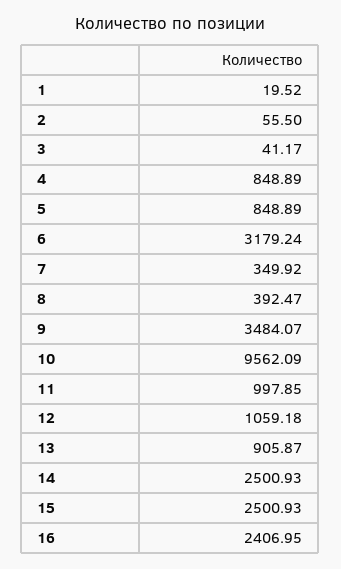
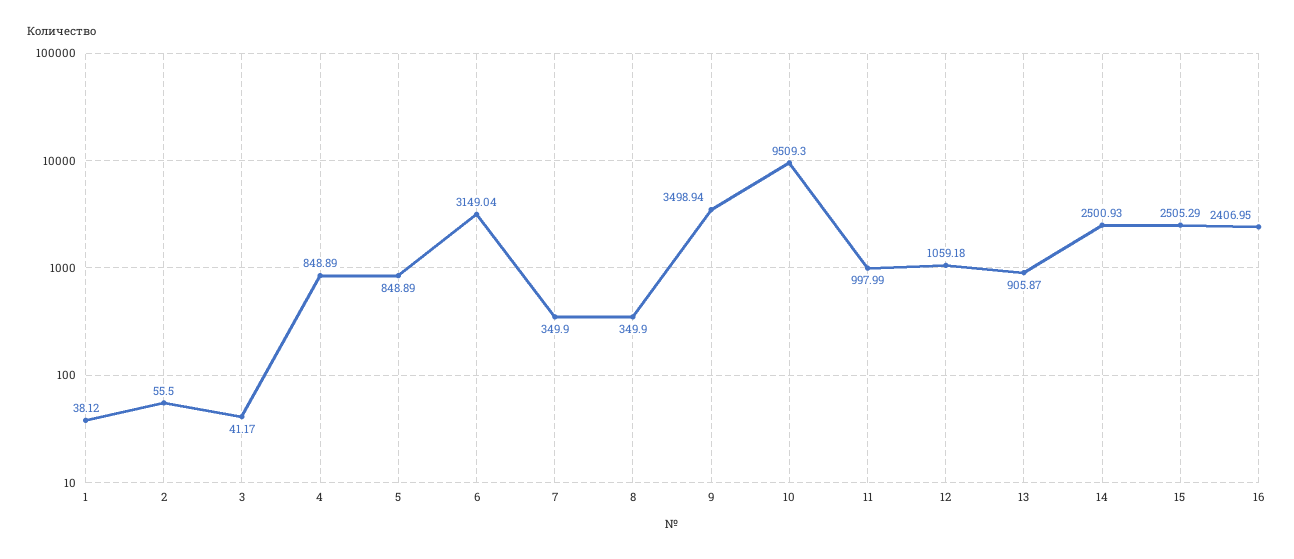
1: 19.52 -> 38.12
6: 3179.24 -> 3149.04
7: 349.92 -> 349.9
8: 392.47 -> 349.9
9: 3484.07 -> 3498.94
10: 9562.09 -> 9509.3
11: 997.85 -> 997.99
15: 2500.93 -> 2505.29

